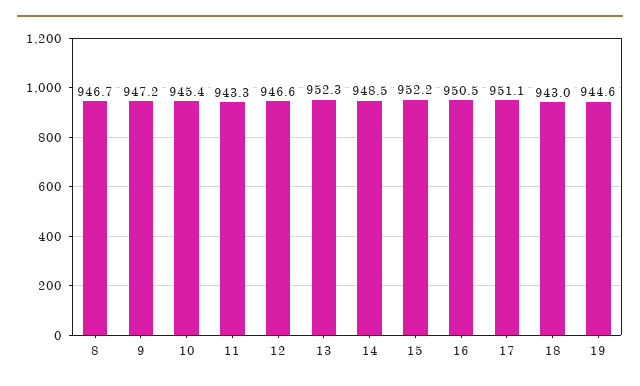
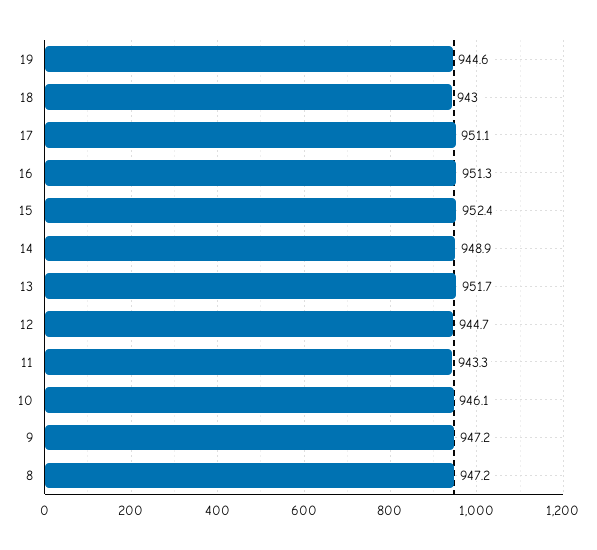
8: 946.7 -> 947.2
10: 945.4 -> 946.1
12: 946.6 -> 944.7
13: 952.3 -> 951.7
14: 948.5 -> 948.9
15: 952.2 -> 952.4
16: 950.5 -> 951.3

